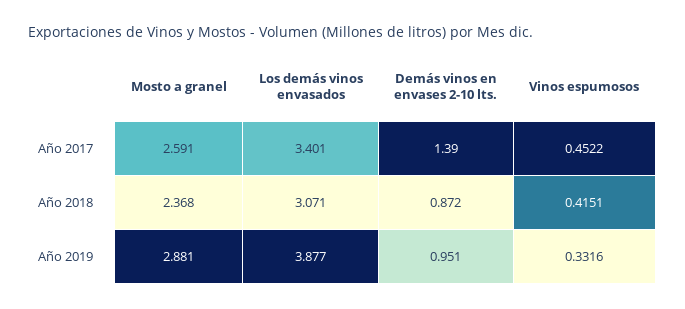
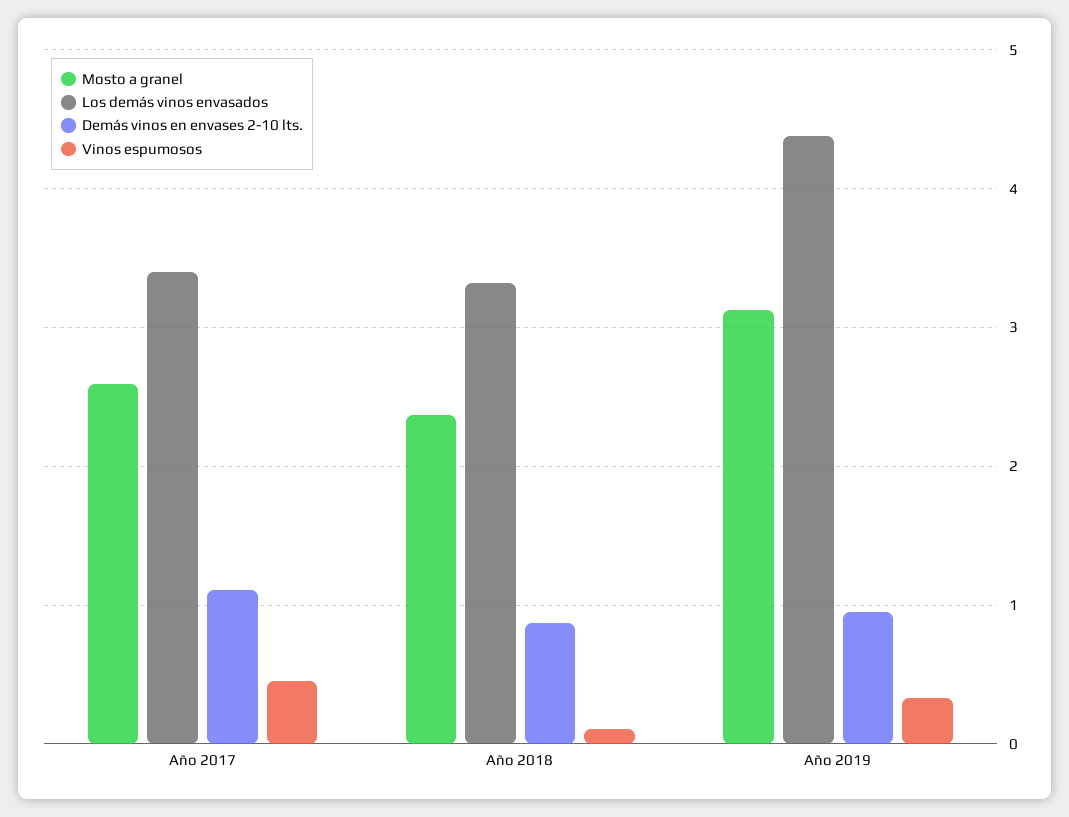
Demás vinos en envases 2-10 lts., Año 2017: 1.39 -> 1.1
Los demás vinos envasados, Año 2018: 3.071 -> 3.3
Vinos espumosos, Año 2018: 0.4151 -> 0.1
Mosto a granel, Año 2019: 2.881 -> 3.1
Los demás vinos envasados, Año 2019: 3.877 -> 4.4

